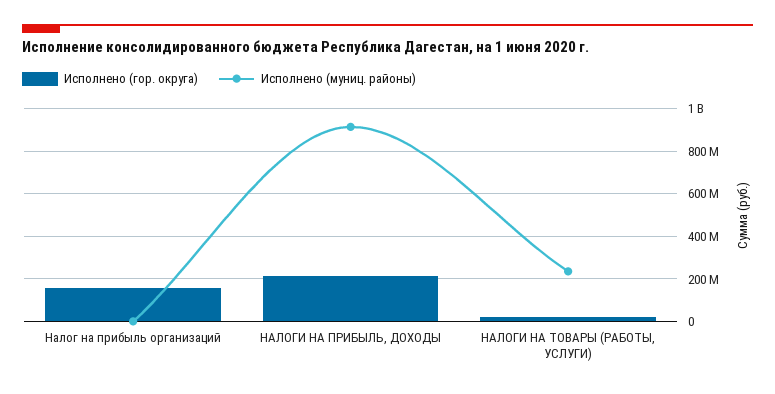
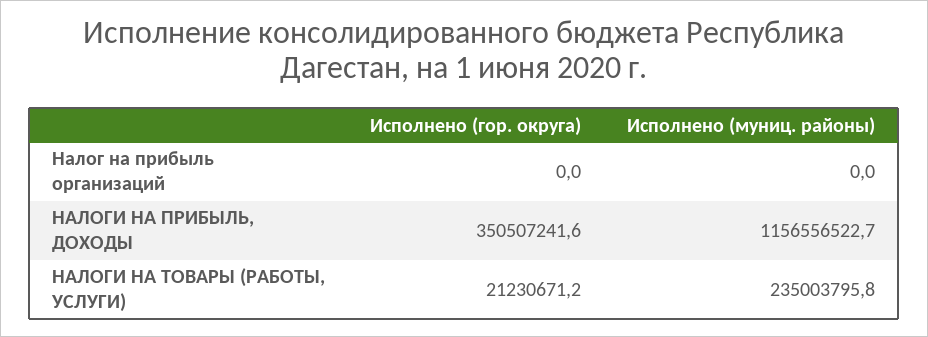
Исполнено (гор. округа), Налог на прибыль организаций: 150000000 -> 0
Исполнено (гор. округа), НАЛОГИ НА ПРИБЫЛЬ, ДОХОДЫ: 200000000 -> 350507241.6
Исполнено (муниц. районы), НАЛОГИ НА ПРИБЫЛЬ, ДОХОДЫ: 900000000 -> 1156556522.7

